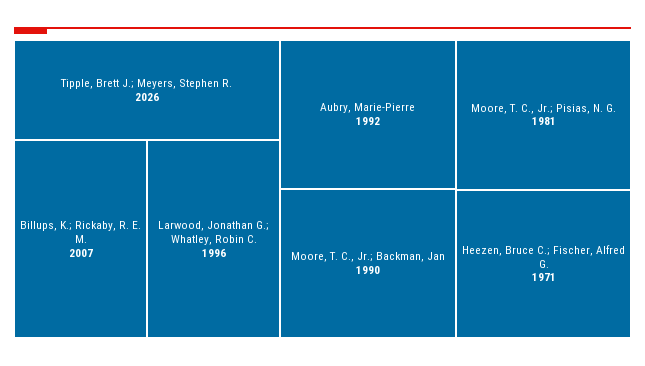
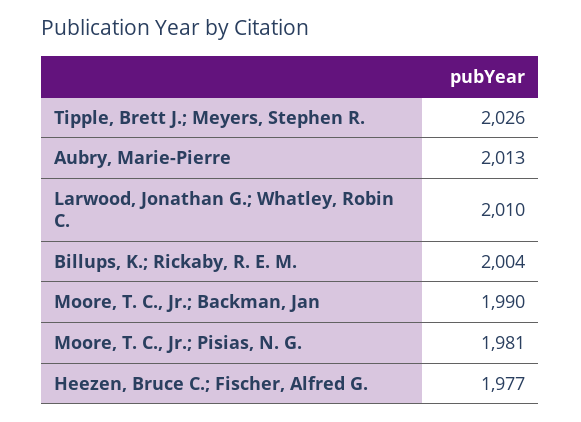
Billups, K.; Rickaby, R. E. M.: 2007 -> 2004
Larwood, Jonathan G.; Whatley, Robin C.: 1996 -> 2010
Aubry, Marie-Pierre: 1992 -> 2013
Heezen, Bruce C.; Fischer, Alfred G.: 1971 -> 1977

